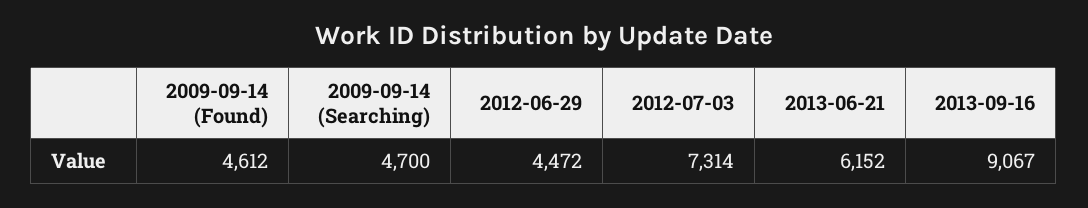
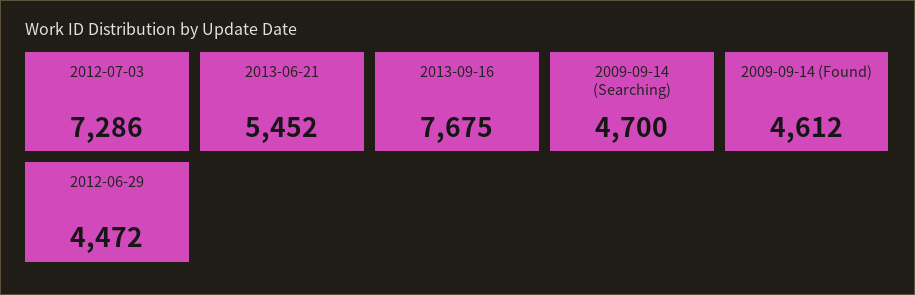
2012-07-03: 7314 -> 7286
2013-06-21: 6152 -> 5452
2013-09-16: 9067 -> 7675

